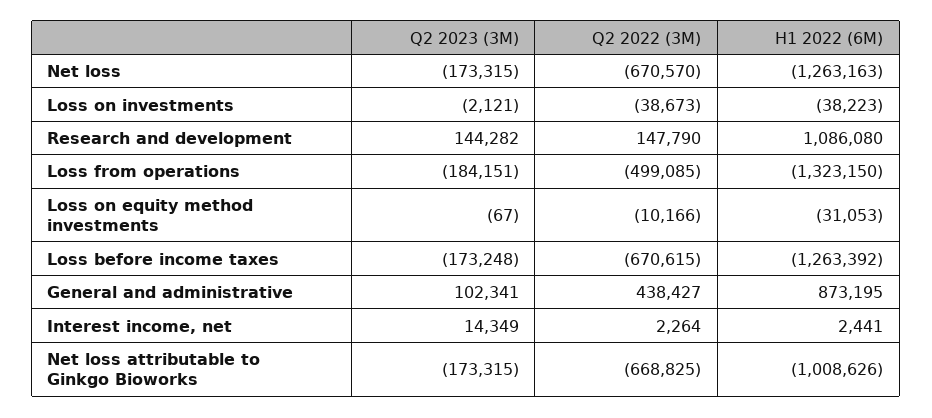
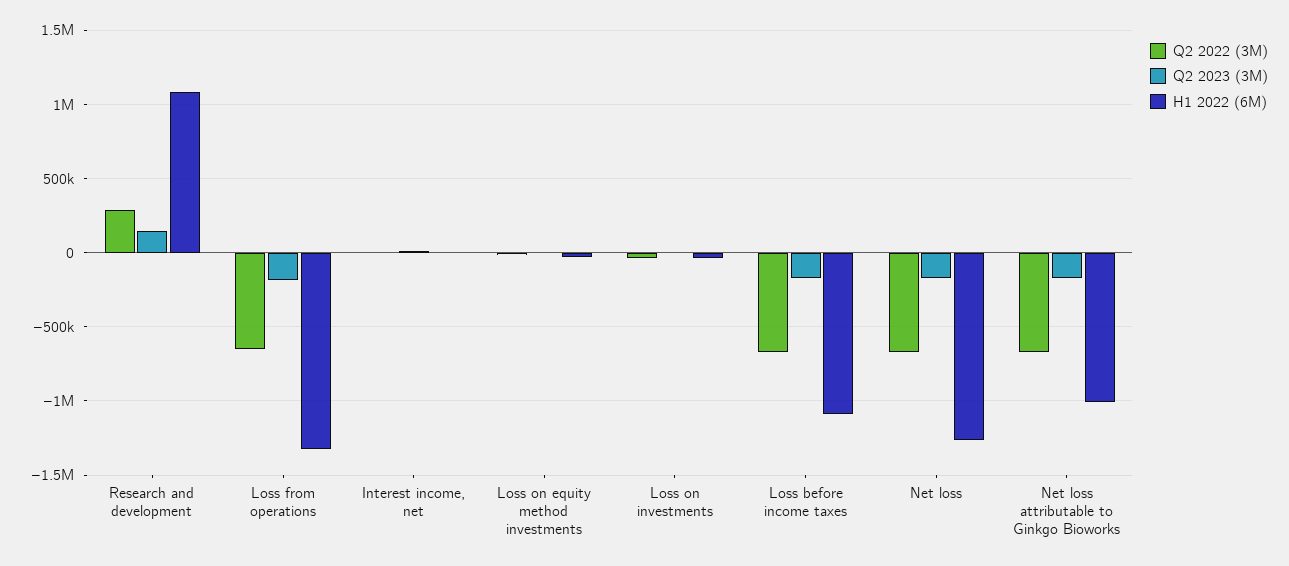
Q2 2022 (3M), Research and development: 147790 -> 300000
Q2 2022 (3M), Loss from operations: -499085 -> -650000
H1 2022 (6M), Loss before income taxes: -1263392 -> -1100000
Q2 2023 (3M), General and administrative: 102341 -> none
Q2 2022 (3M), General and administrative: 438427 -> none
H1 2022 (6M), General and administrative: 873195 -> none

